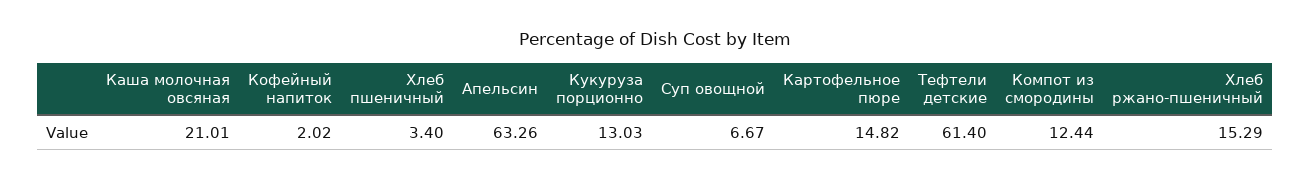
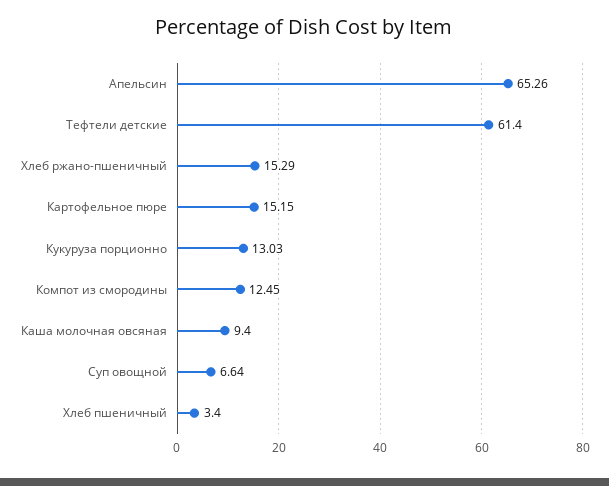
Каша молочная овсяная: 21.01 -> 9.4
Кофейный напиток: 2.02 -> none
Апельсин: 63.26 -> 65.26
Суп овощной: 6.67 -> 6.64
Картофельное пюре: 14.82 -> 15.15
Компот из смородины: 12.44 -> 12.45

